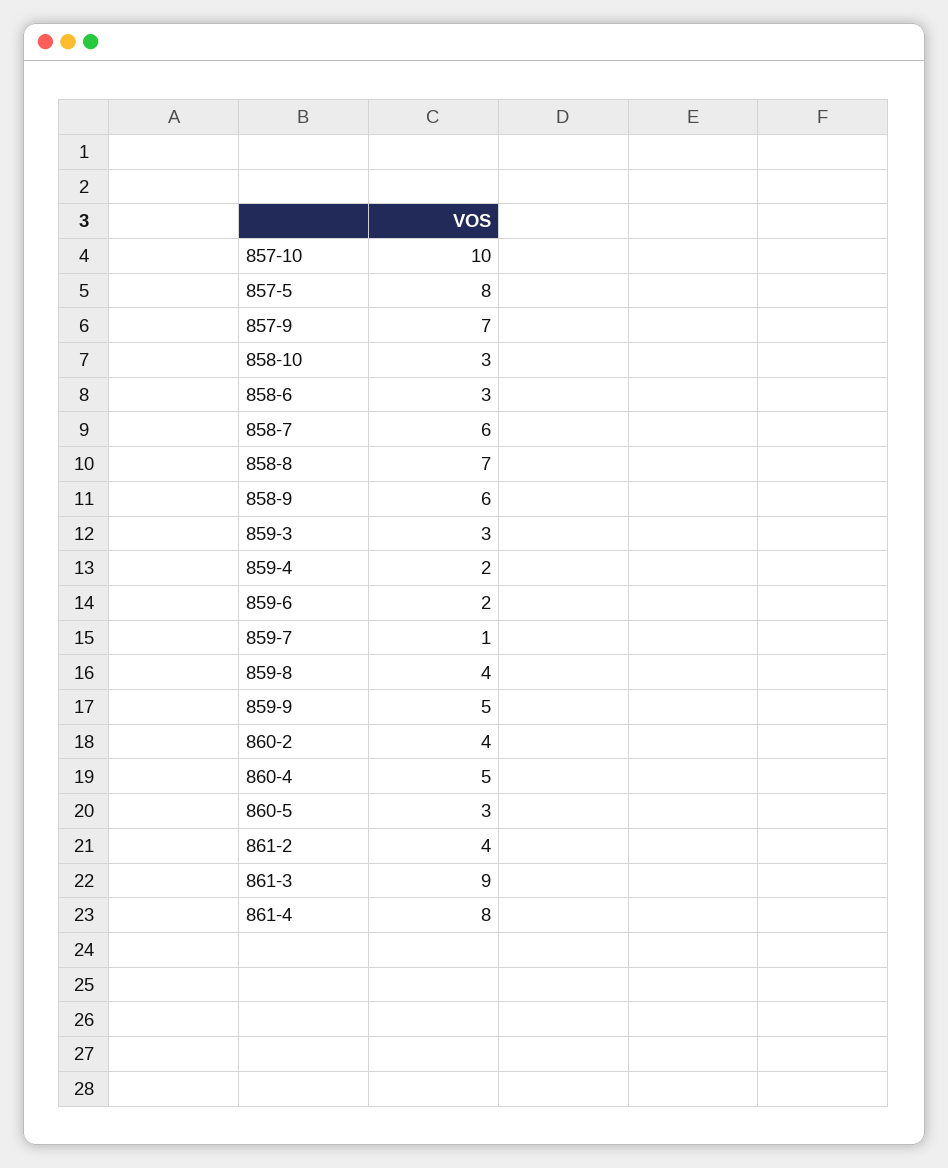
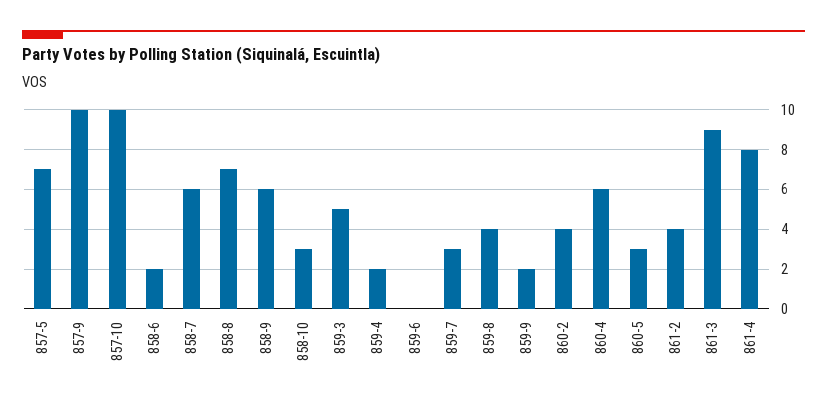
857-5: 8 -> 7
857-9: 7 -> 10
858-6: 3 -> 2
859-3: 3 -> 5
859-6: 2 -> 0
859-7: 1 -> 3
859-9: 5 -> 2
860-4: 5 -> 6

